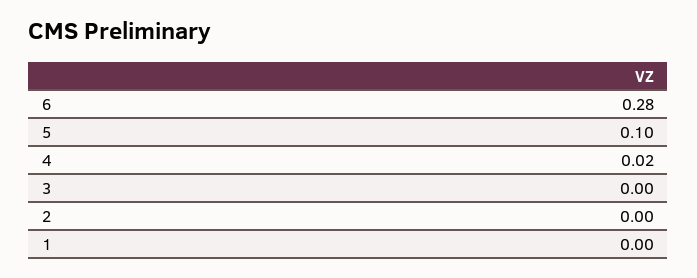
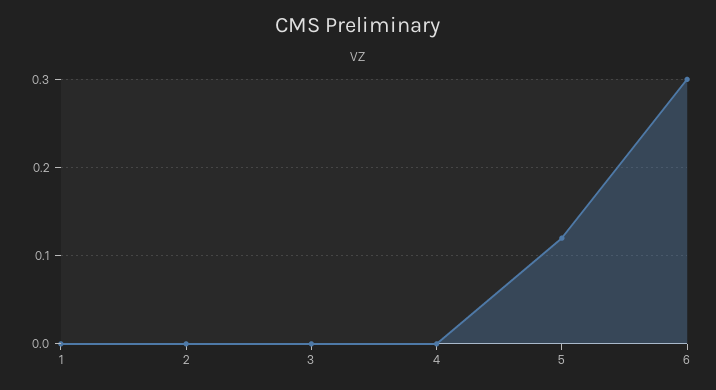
6: 0.28 -> 0.3
5: 0.1 -> 0.12
4: 0.02 -> 0

